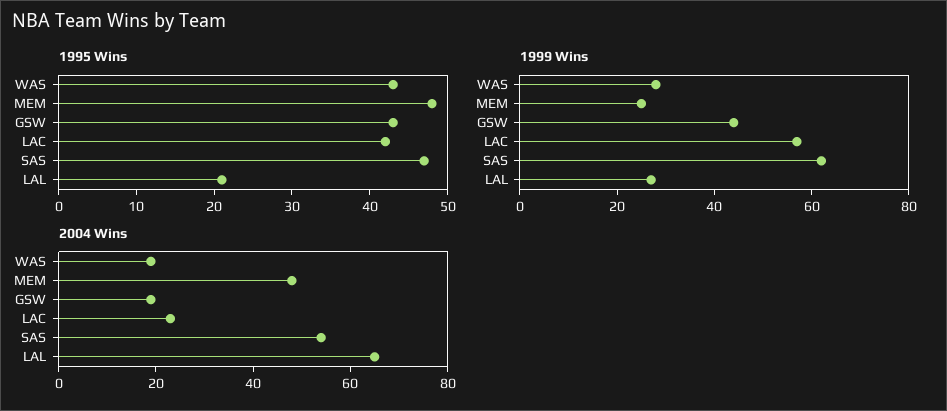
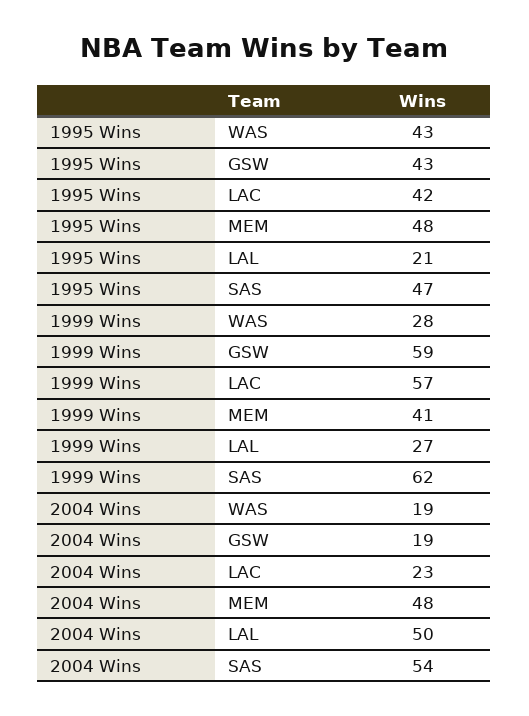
1999 Wins, MEM: 25 -> 41
1999 Wins, GSW: 45 -> 59
2004 Wins, LAL: 65 -> 50

